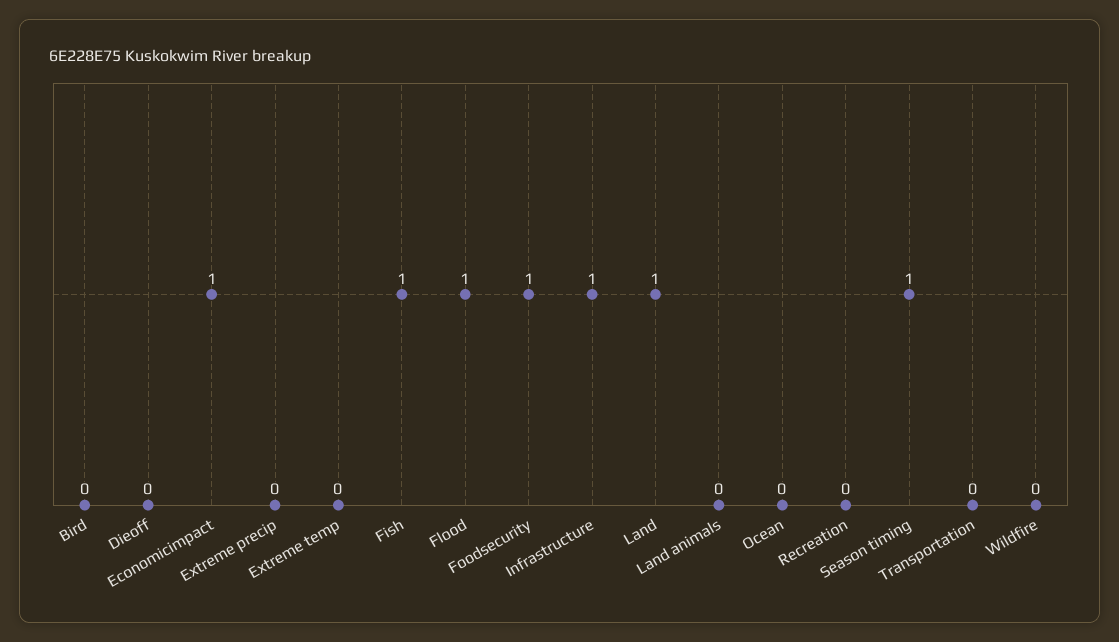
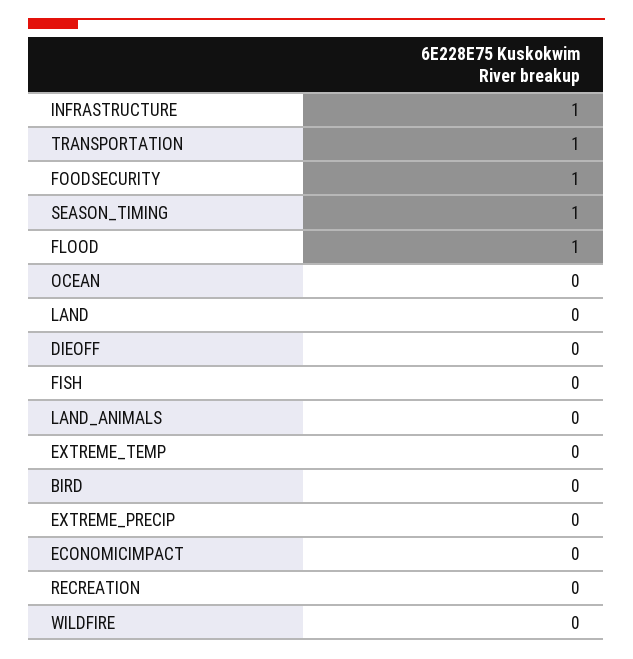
Economicimpact: 1 -> 0
Fish: 1 -> 0
Land: 1 -> 0
Transportation: 0 -> 1

